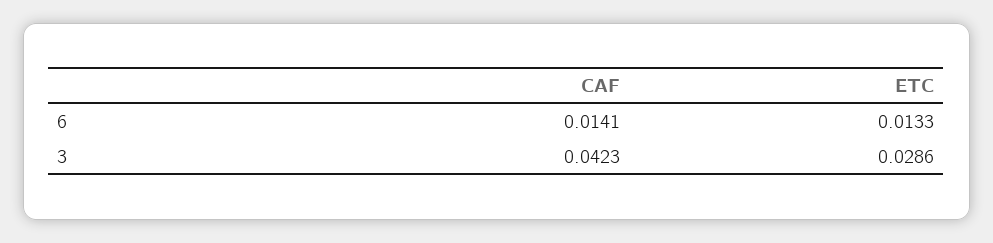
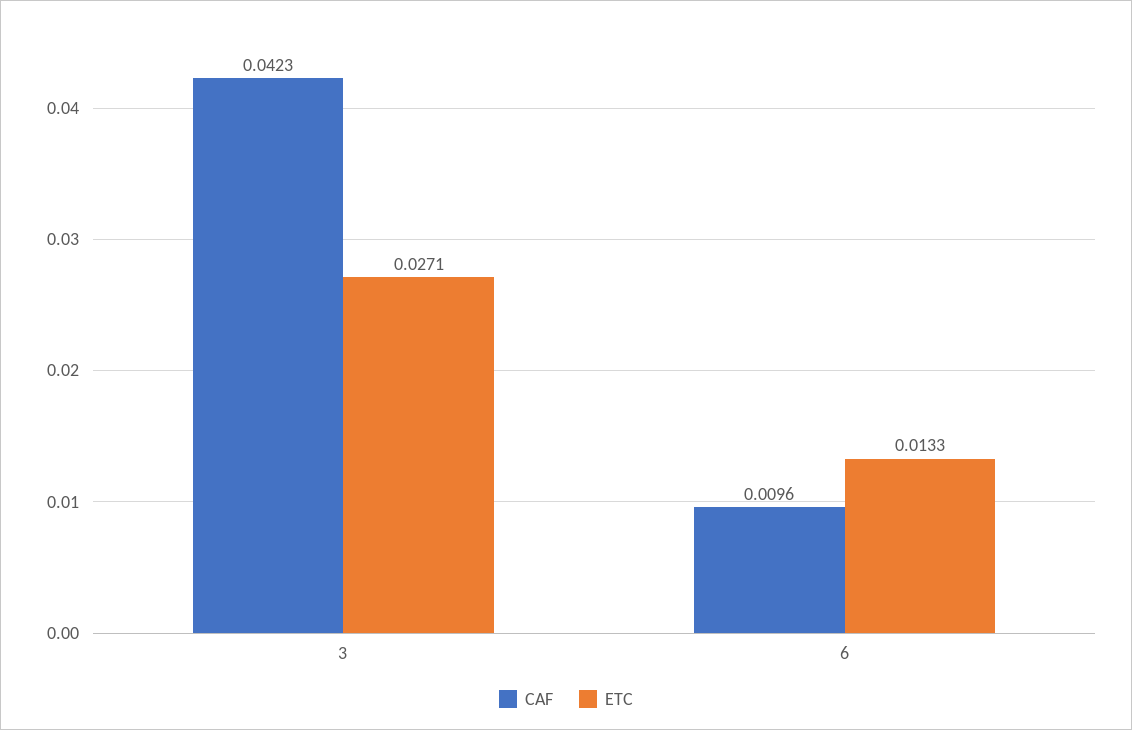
CAF, 6: 0.0141 -> 0.0096
ETC, 3: 0.0286 -> 0.0271

